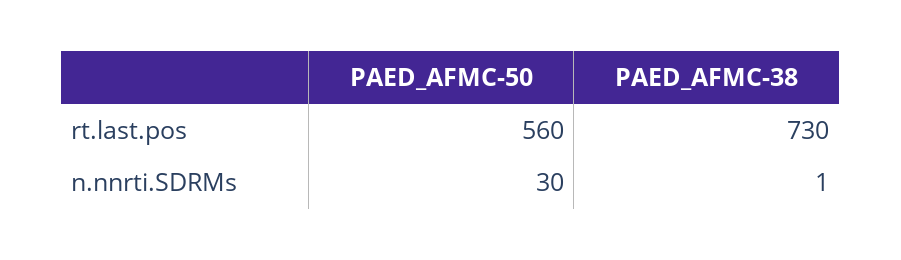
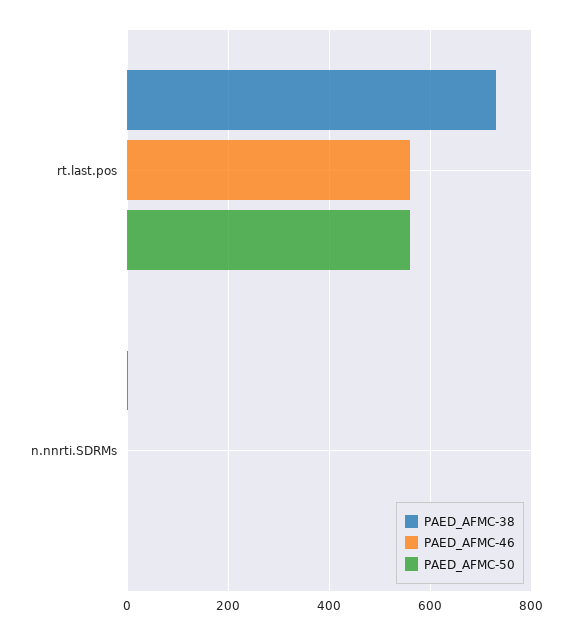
PAED_AFMC-50, n.nnrti.SDRMs: 30 -> 0
PAED_AFMC-46, rt.last.pos: none -> 560
PAED_AFMC-46, n.nnrti.SDRMs: none -> 0

